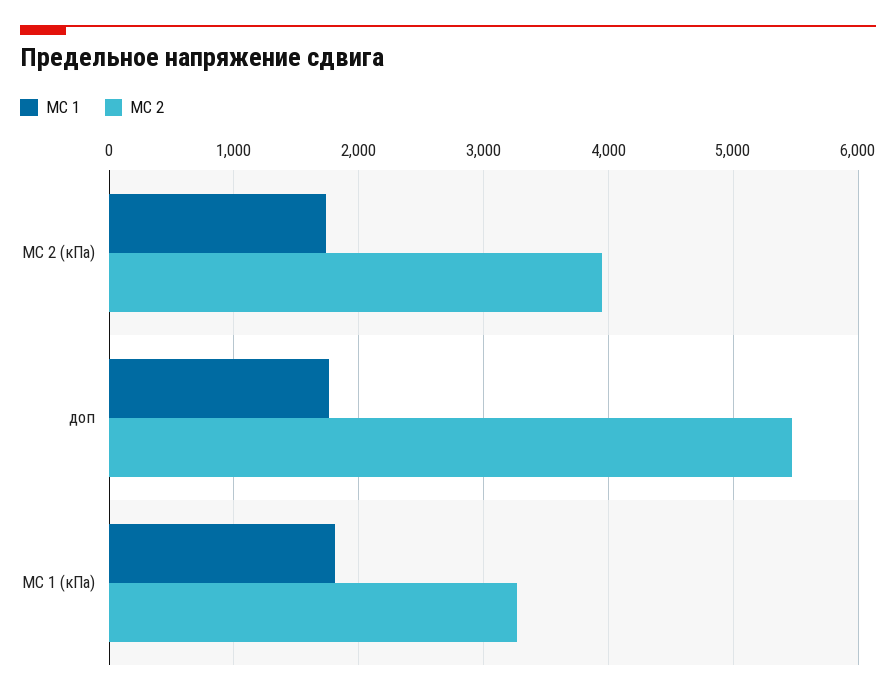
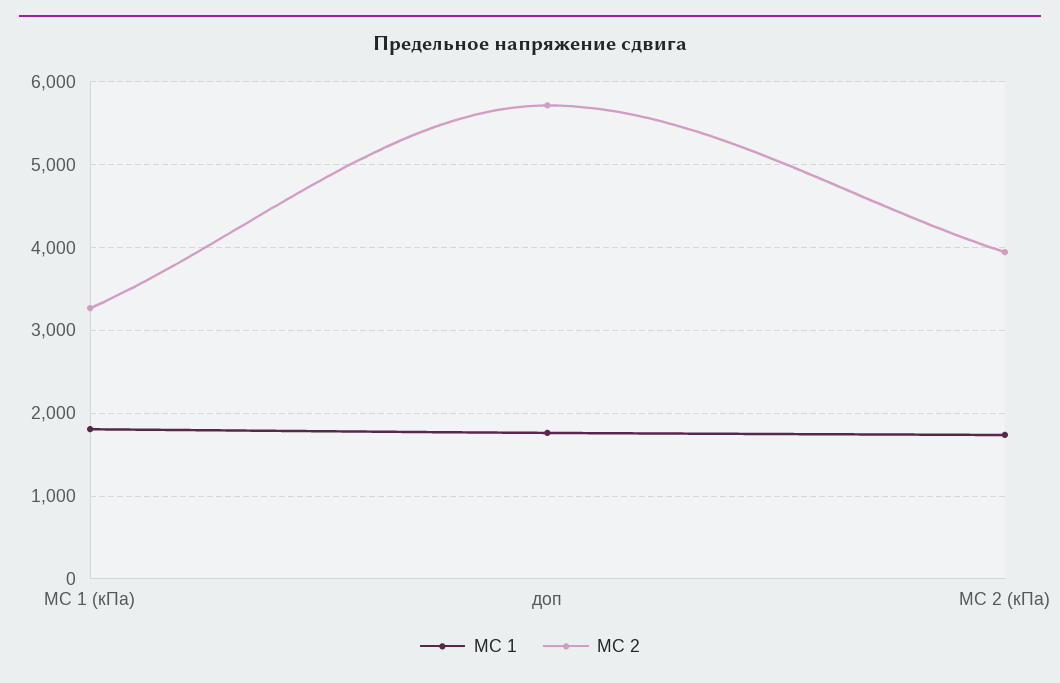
МС 2, доп: 5500 -> 5700

